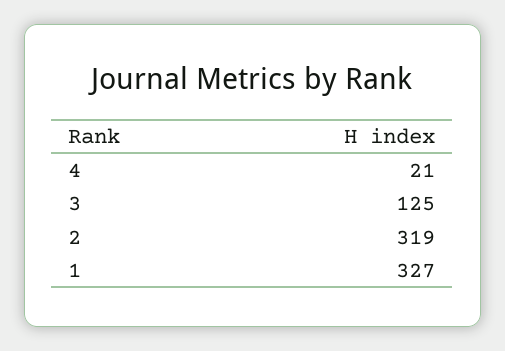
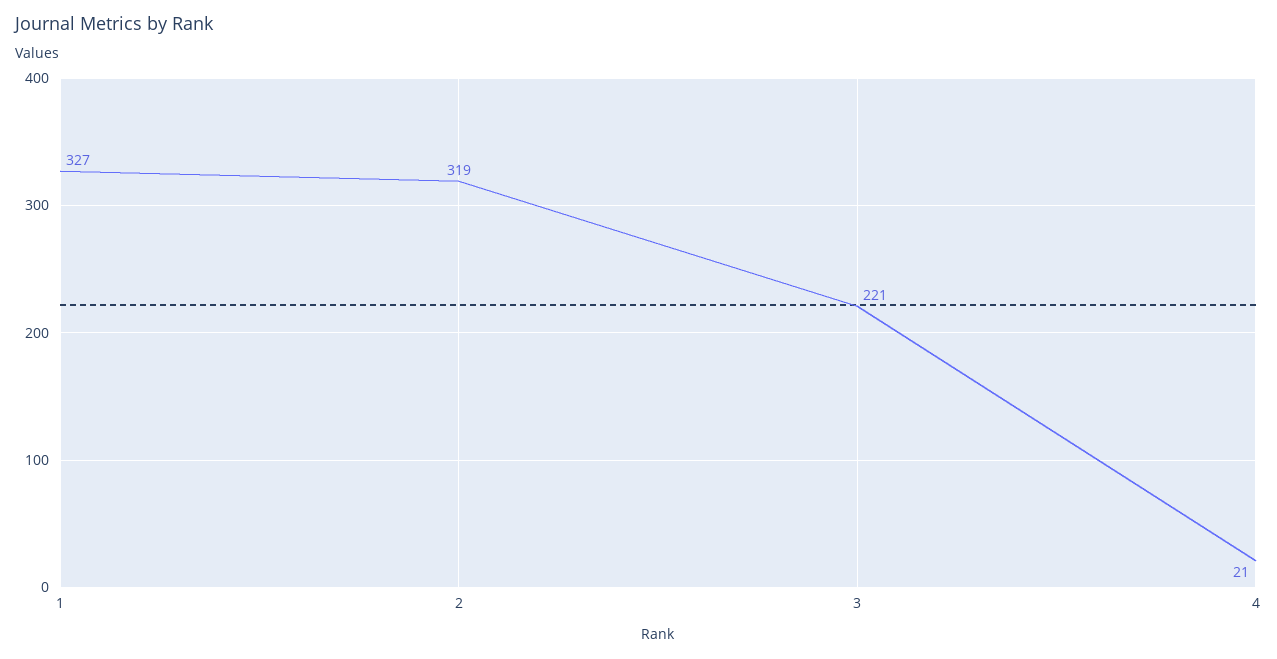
3: 125 -> 221

